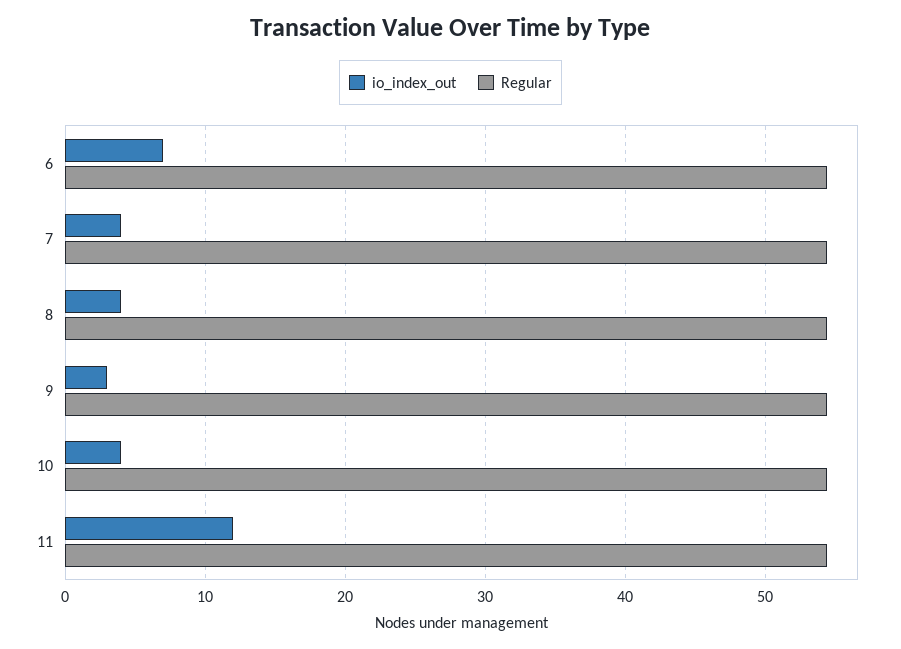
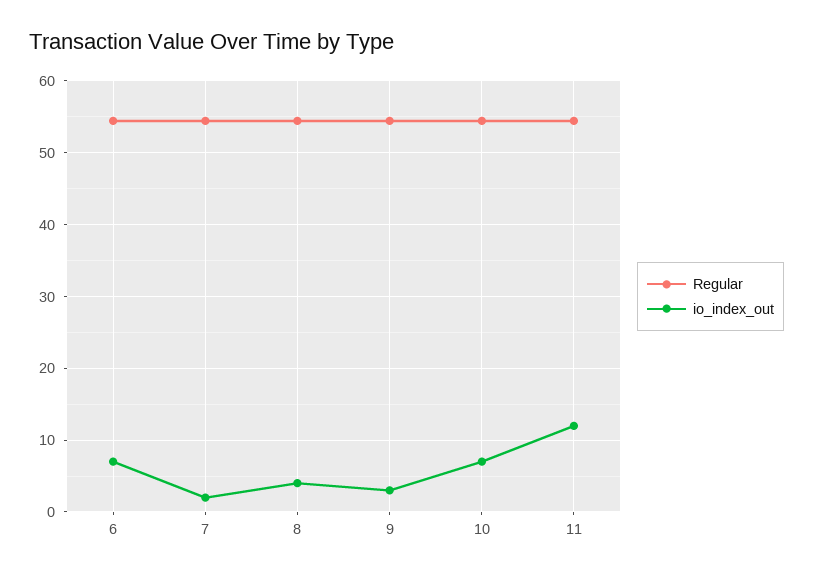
io_index_out, 7: 4 -> 2
io_index_out, 10: 4 -> 7

